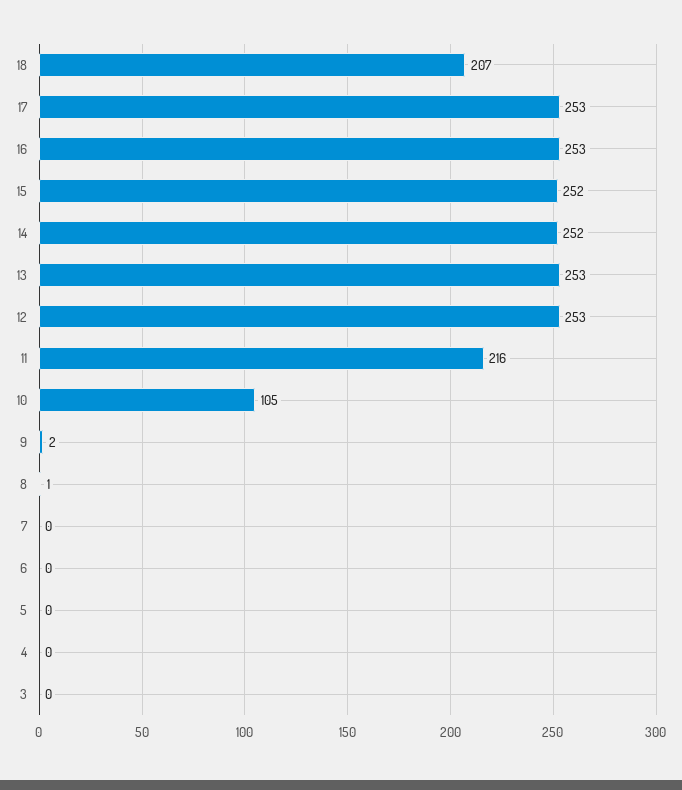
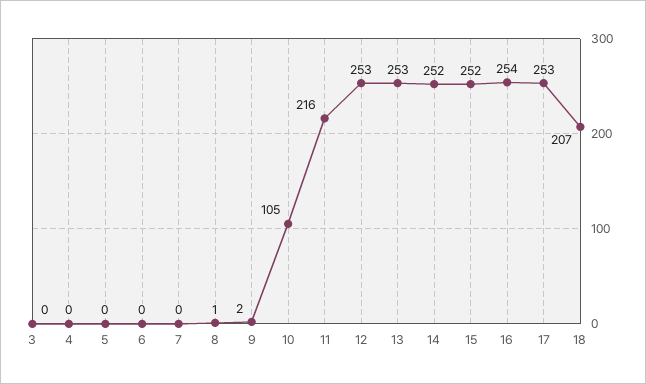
16: 253 -> 254

